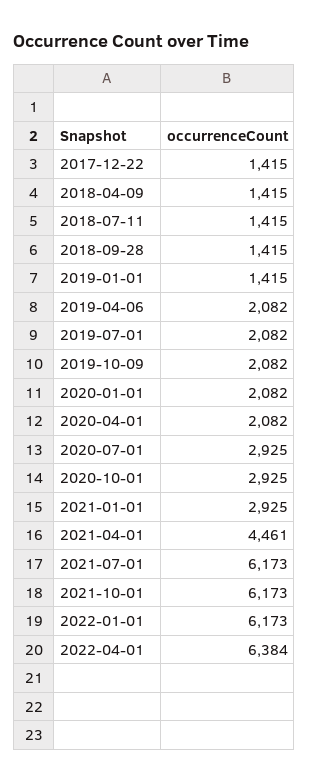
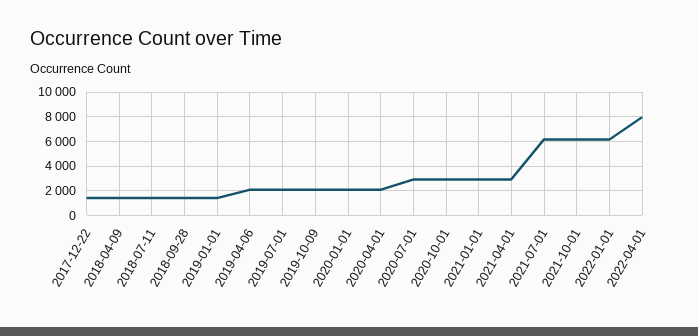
2021-04-01: 4461 -> 3000
2022-04-01: 6384 -> 8000

